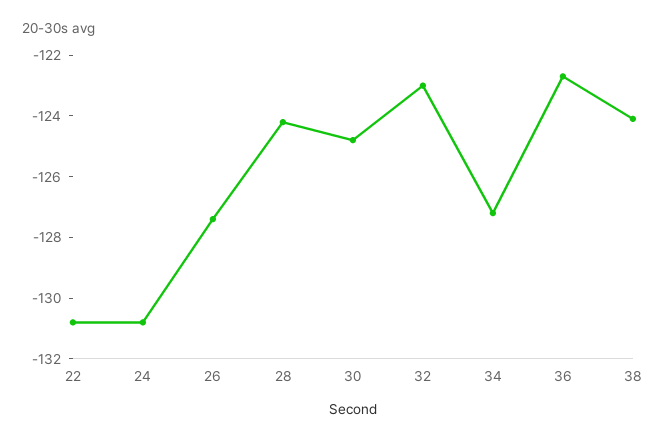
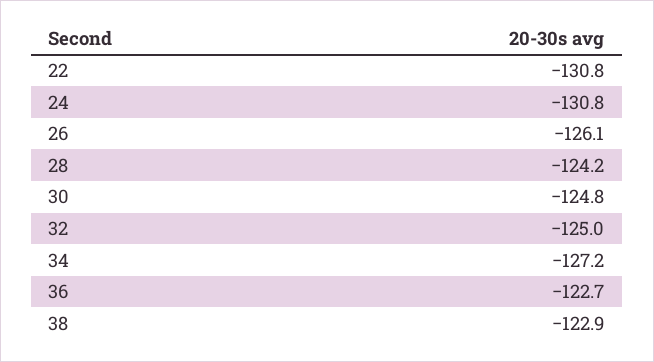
26: -127.5 -> -126.1
32: -123 -> -125
38: -124 -> -122.9

